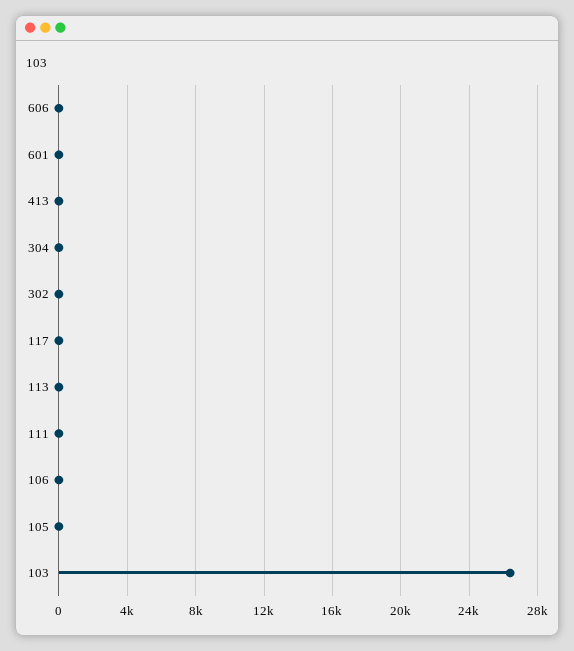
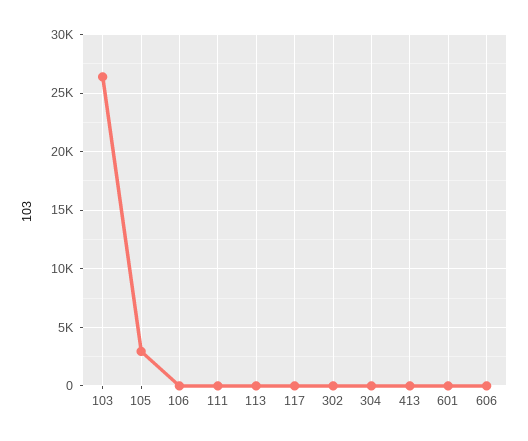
105: 0 -> 3000

